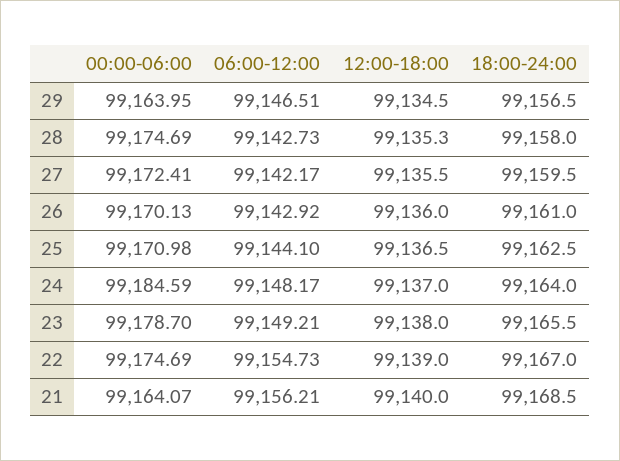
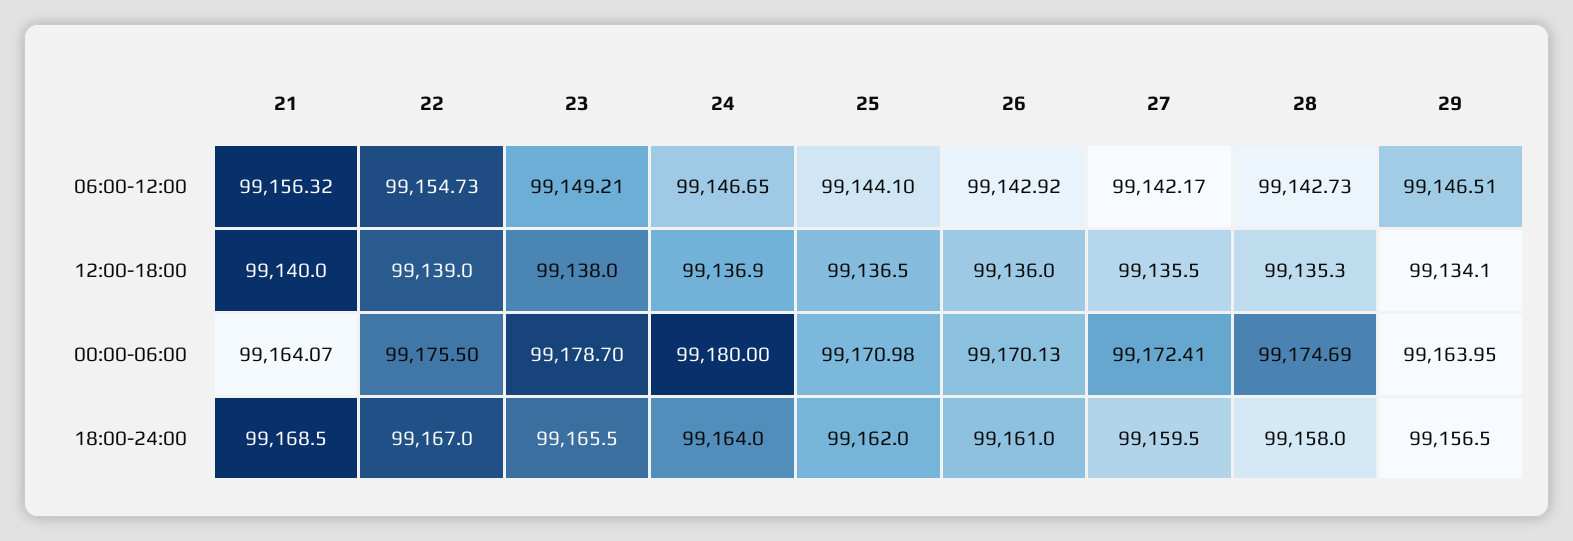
12:00-18:00, 29: 99134.5 -> 99134.1
18:00-24:00, 25: 99162.5 -> 99162
00:00-06:00, 24: 99184.59 -> 99180
06:00-12:00, 24: 99148.17 -> 99146.65
12:00-18:00, 24: 99137 -> 99136.9
00:00-06:00, 22: 99174.69 -> 99175.5
06:00-12:00, 21: 99156.21 -> 99156.32

